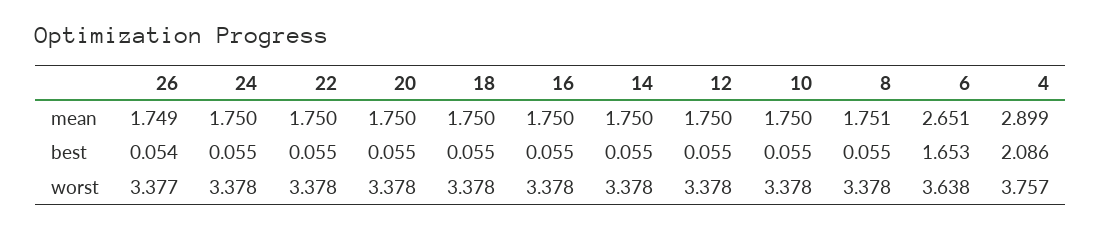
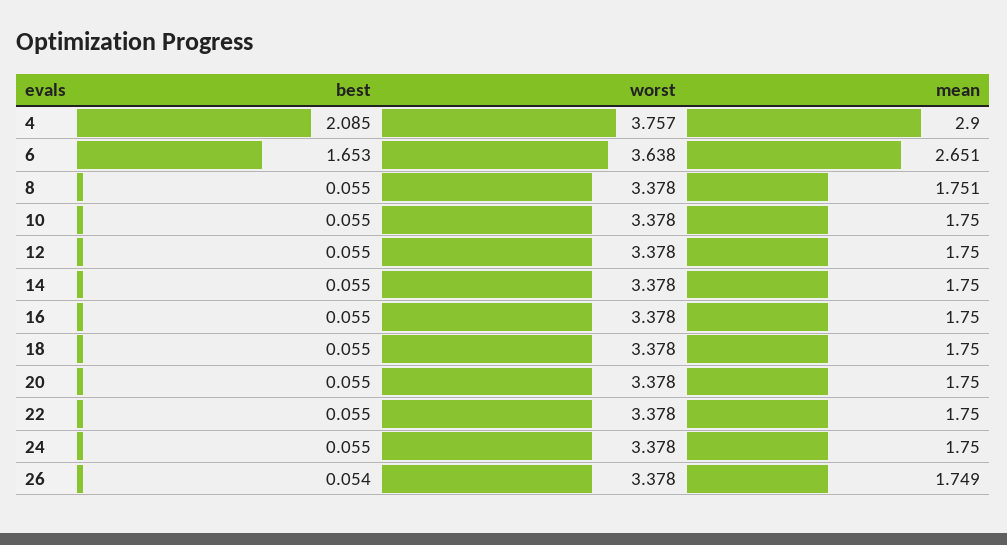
4, mean: 2.899 -> 2.9
4, best: 2.086 -> 2.085
26, worst: 3.377 -> 3.378

